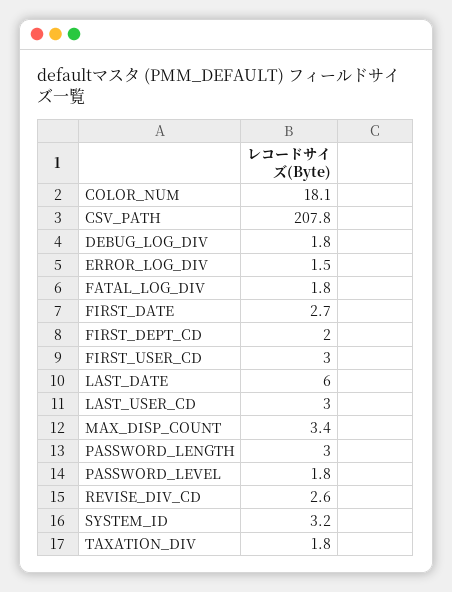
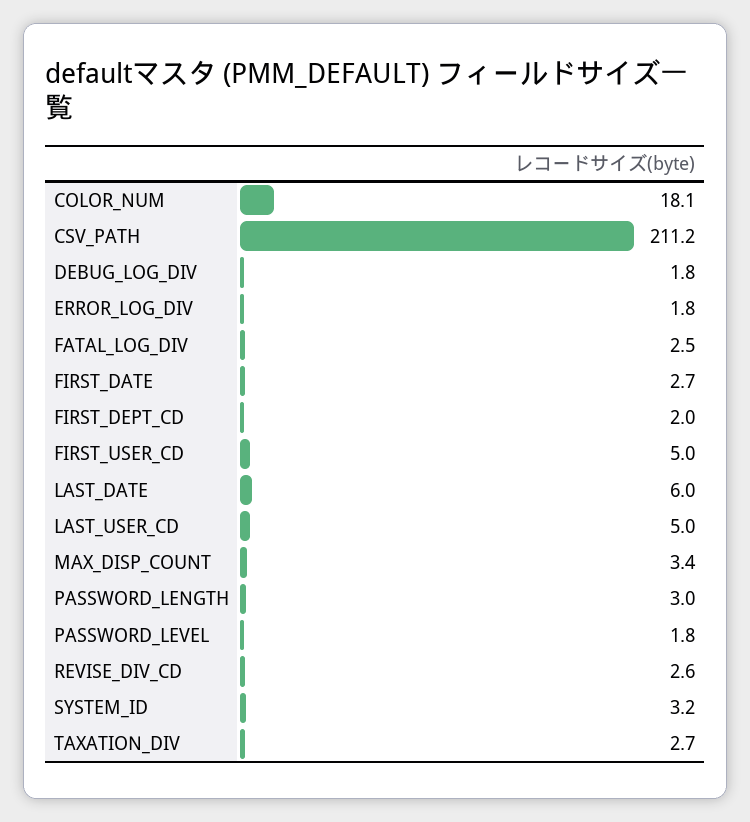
CSV_PATH: 207.8 -> 211.2
ERROR_LOG_DIV: 1.5 -> 1.8
FATAL_LOG_DIV: 1.8 -> 2.5
FIRST_USER_CD: 3 -> 5
LAST_USER_CD: 3 -> 5
TAXATION_DIV: 1.8 -> 2.7

